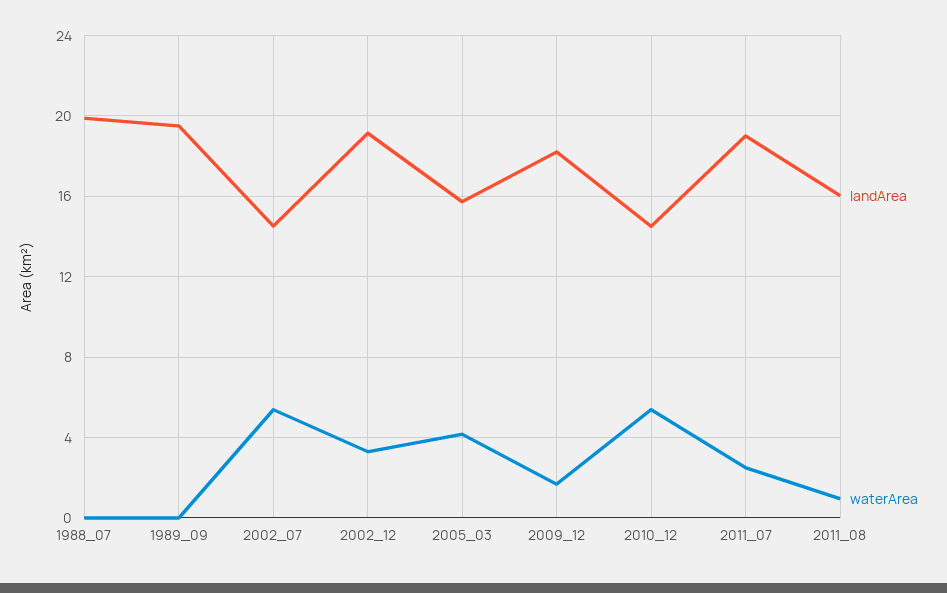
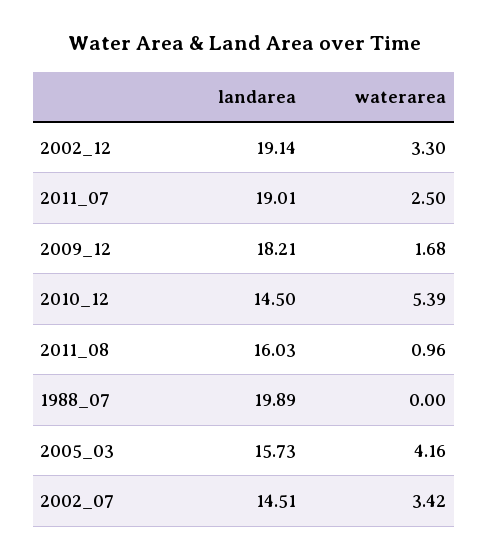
landArea, 1989_09: 19.5 -> none
waterArea, 1989_09: 0 -> none
waterArea, 2002_07: 5.5 -> 3.42

